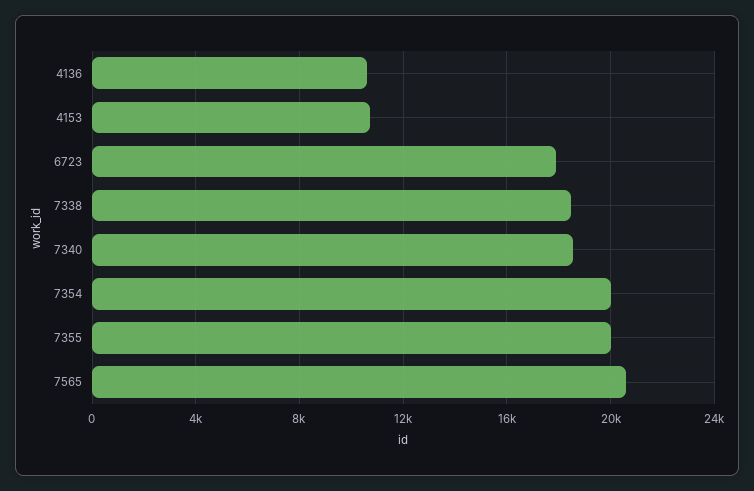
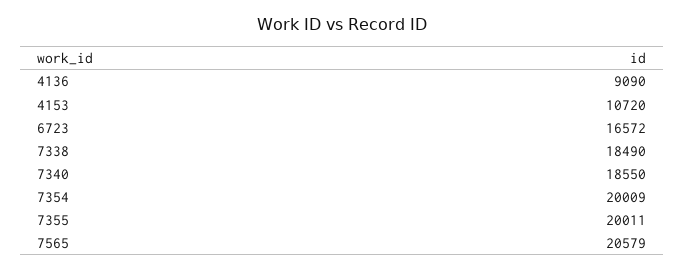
4136: 10500 -> 9090
6723: 18000 -> 16572

